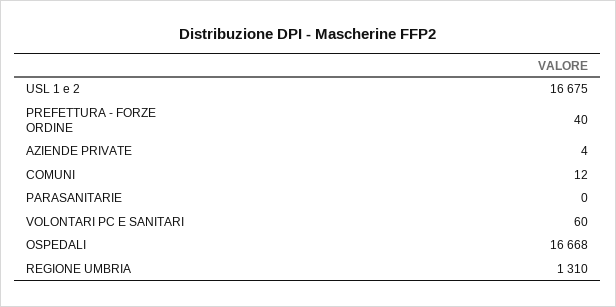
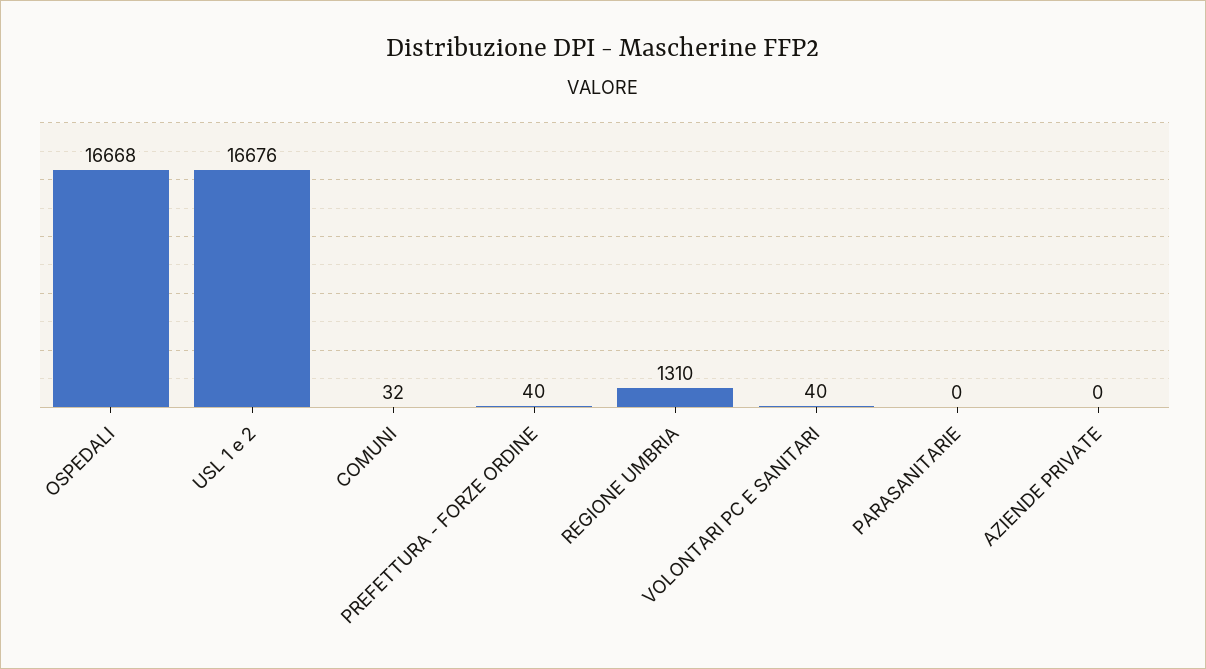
USL 1 e 2: 16675 -> 16676
AZIENDE PRIVATE: 4 -> 0
COMUNI: 12 -> 32
VOLONTARI PC E SANITARI: 60 -> 40

